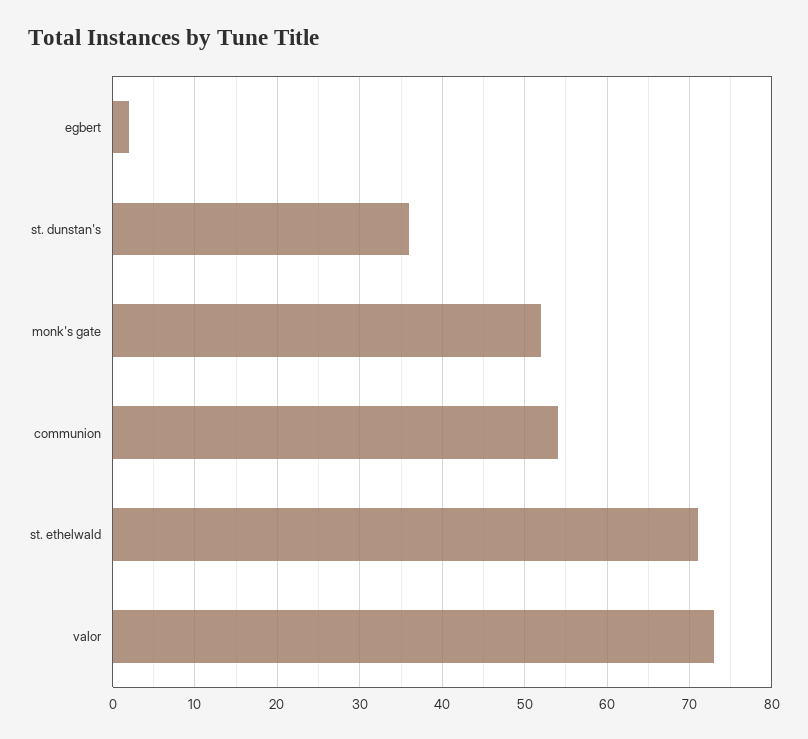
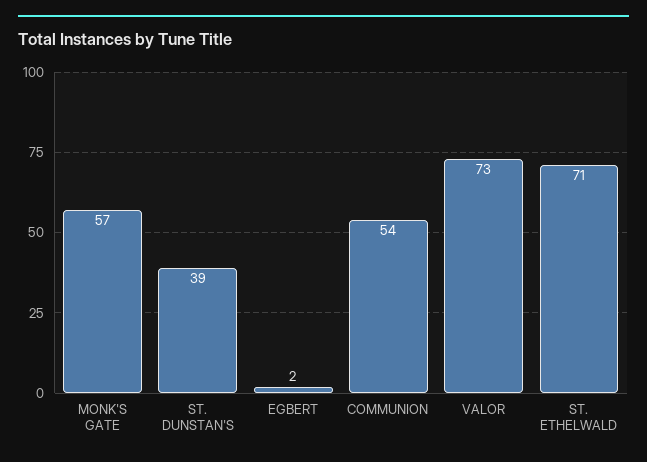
st. dunstan's: 36 -> 39
monk's gate: 52 -> 57

